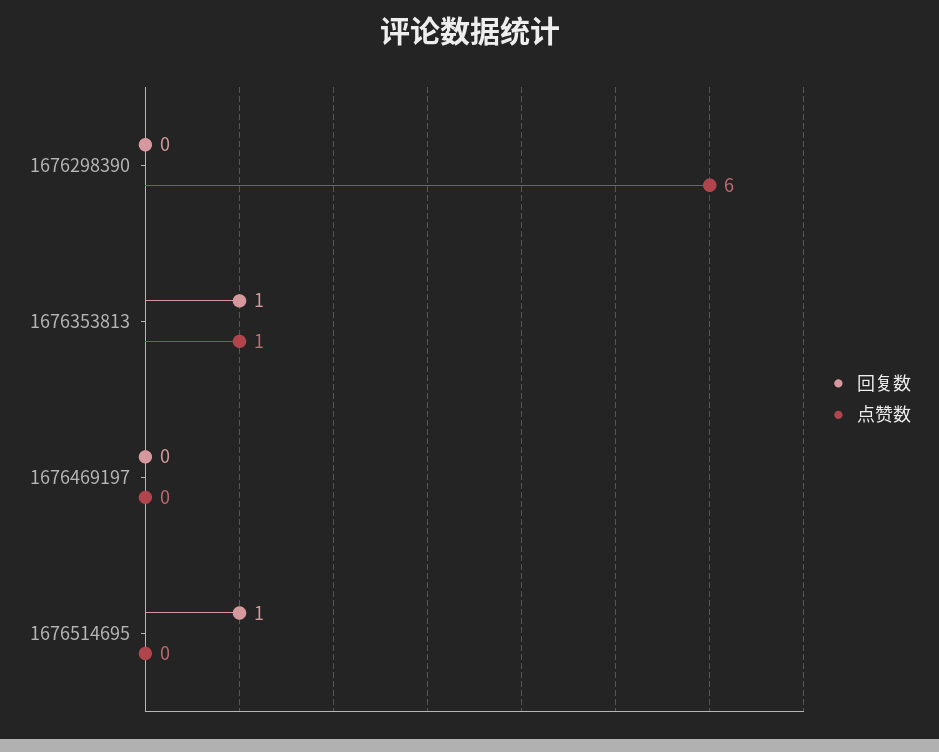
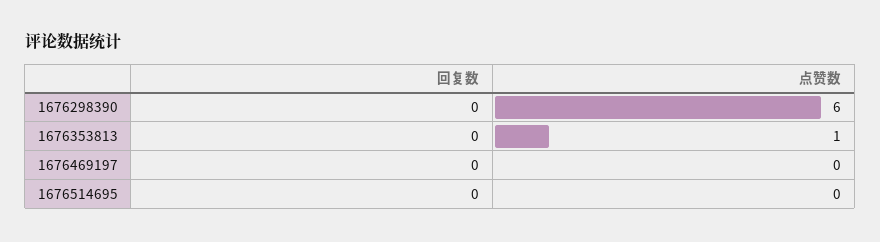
回复数, 1676353813: 1 -> 0
回复数, 1676514695: 1 -> 0

